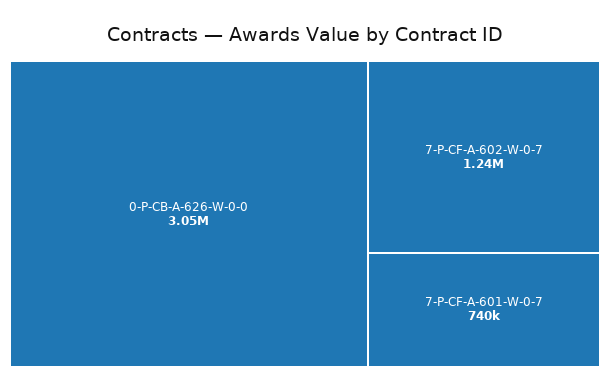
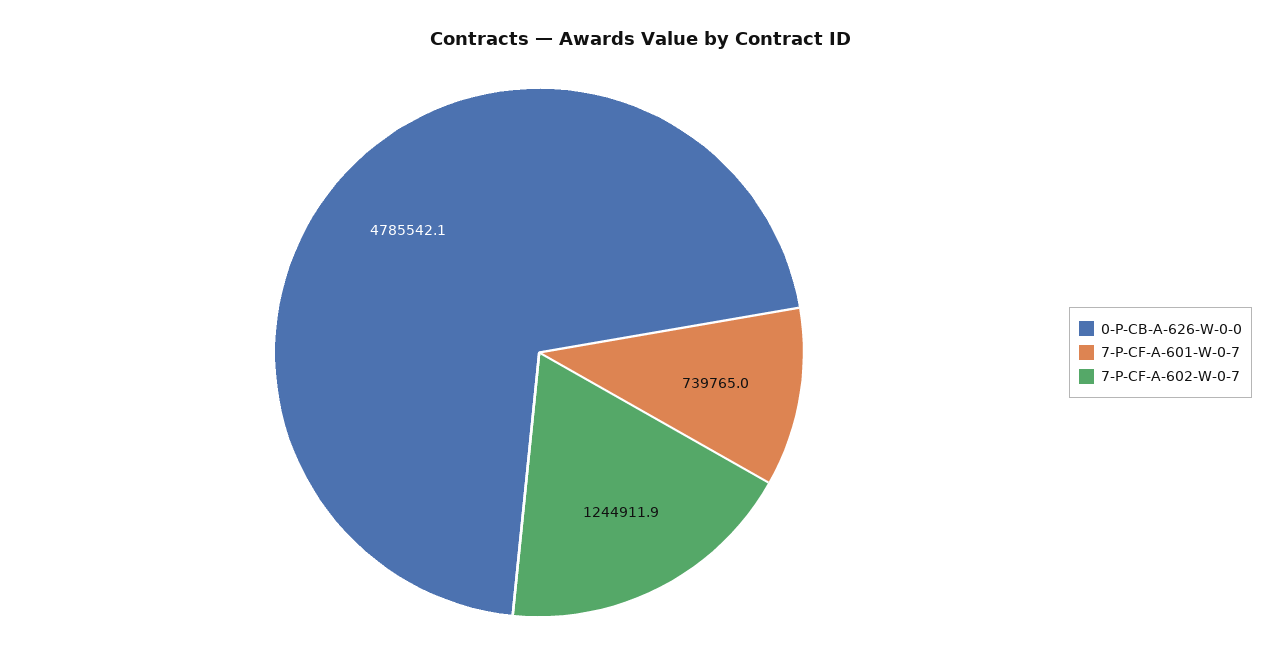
0-P-CB-A-626-W-0-0: 3050000 -> 4785542.1

